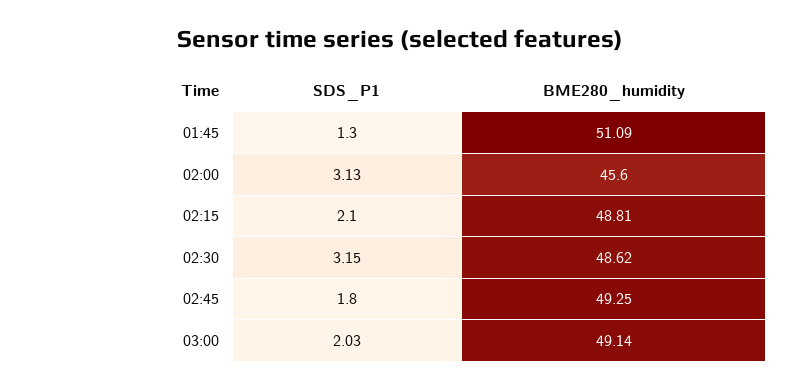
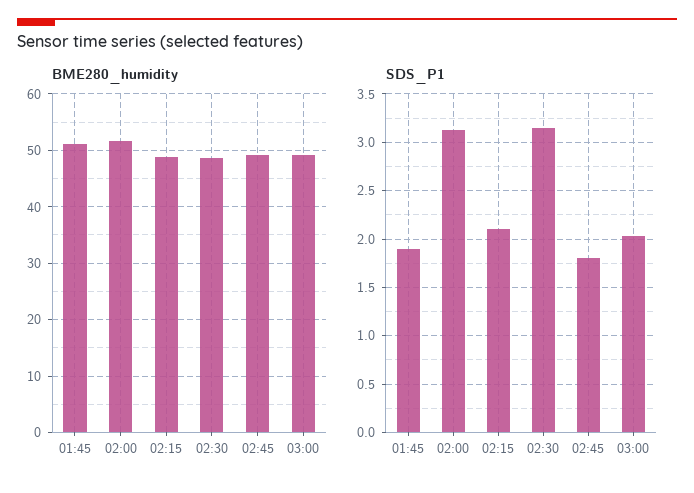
SDS_P1, 01:45: 1.3 -> 1.9
BME280_humidity, 02:00: 45.6 -> 52

